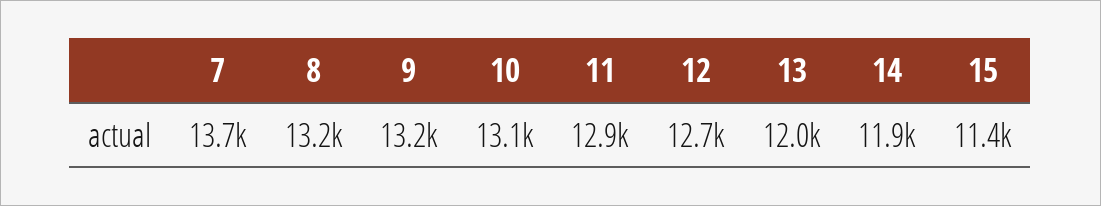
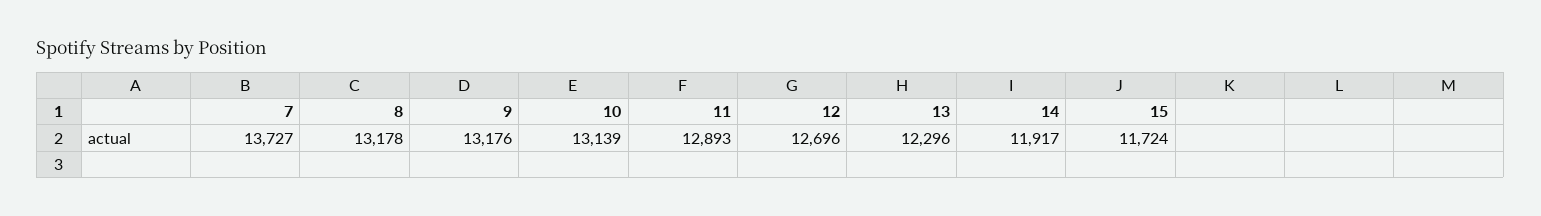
13: 12000 -> 12296
15: 11400 -> 11724

